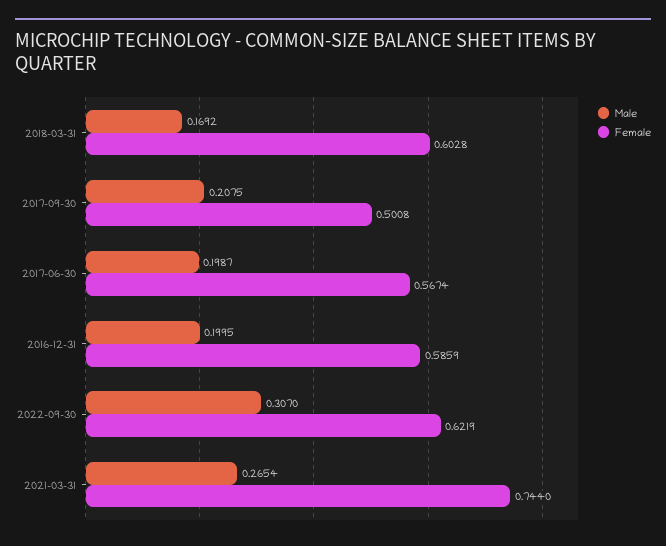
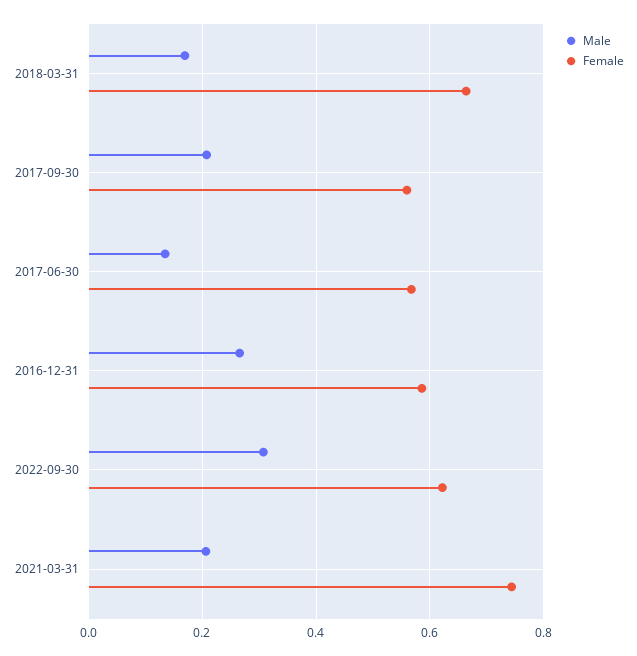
Female, 2018-03-31: 0.6028 -> 0.66
Female, 2017-09-30: 0.5008 -> 0.56
Male, 2017-06-30: 0.1987 -> 0.14
Male, 2016-12-31: 0.1995 -> 0.26
Male, 2021-03-31: 0.2654 -> 0.2

